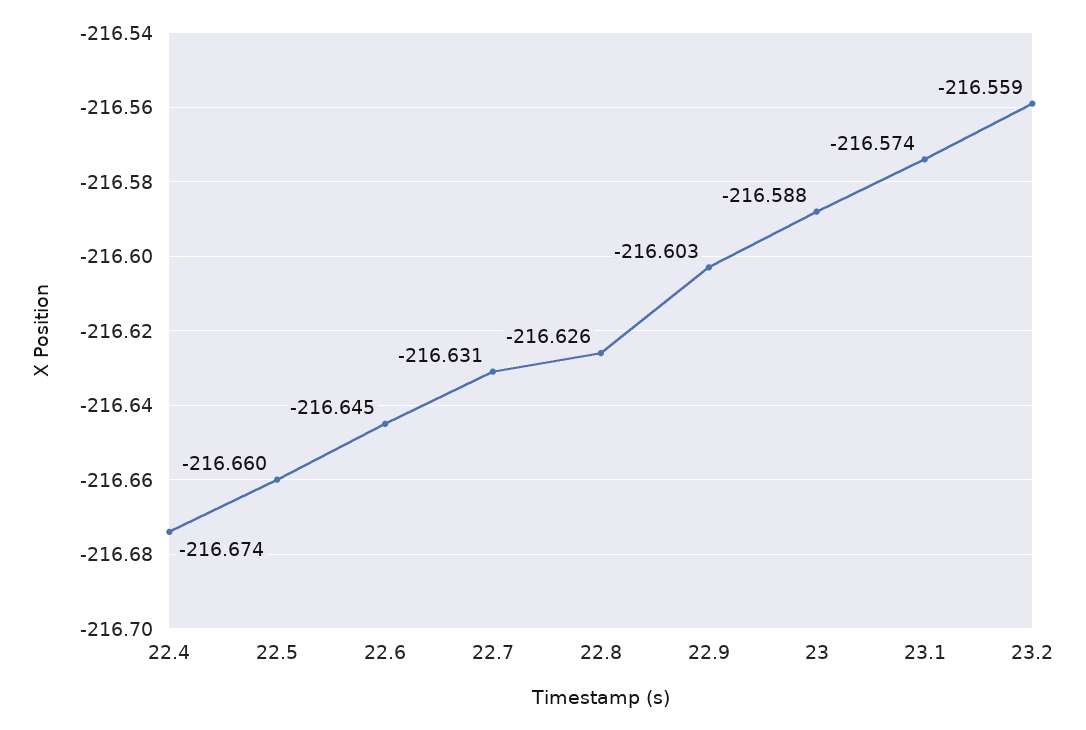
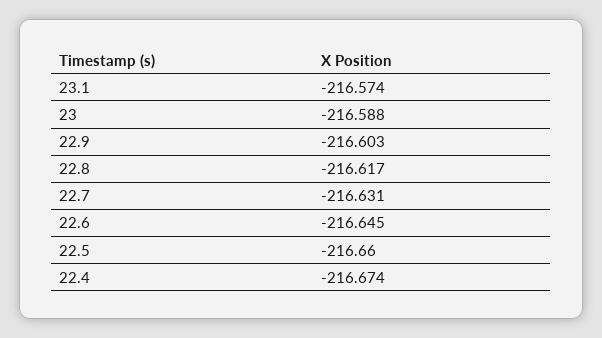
22.8: -216.626 -> -216.617
23.2: -216.559 -> none

